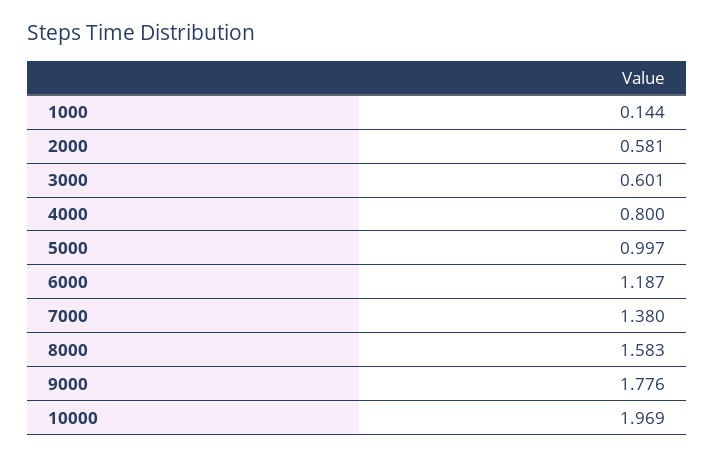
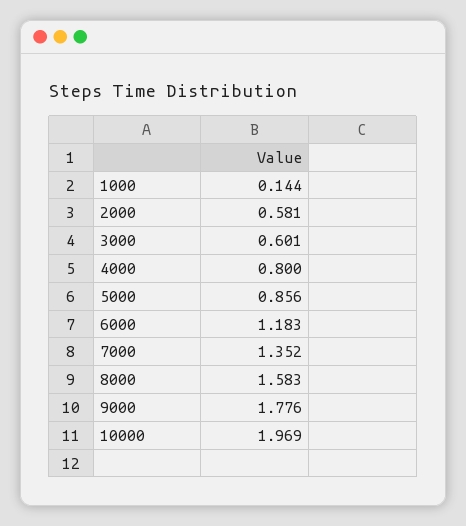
5000: 0.997 -> 0.856
6000: 1.187 -> 1.183
7000: 1.38 -> 1.352

